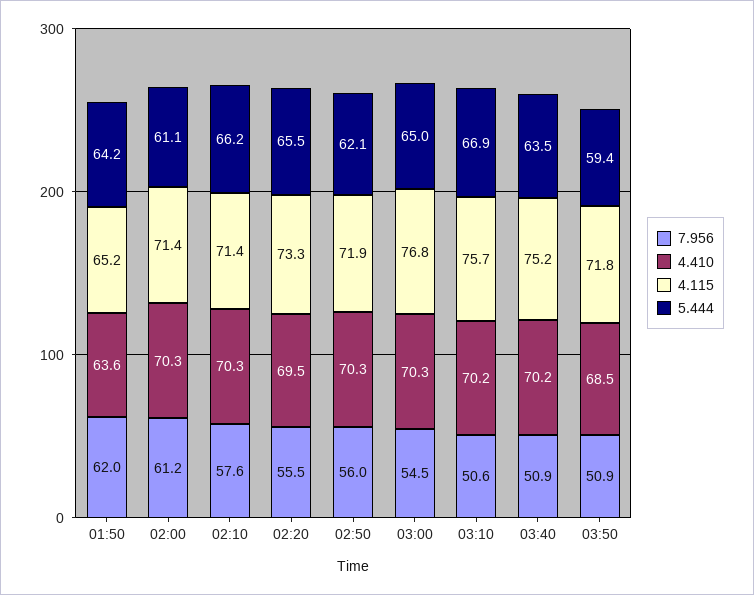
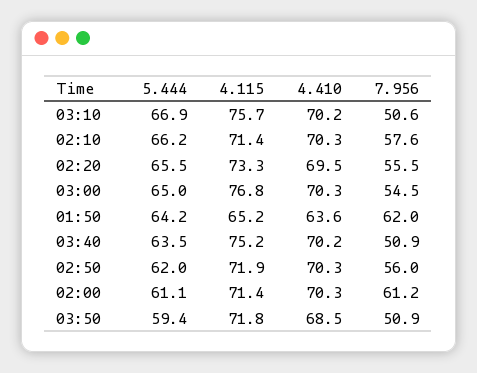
5.444, 02:50: 62.1 -> 62

